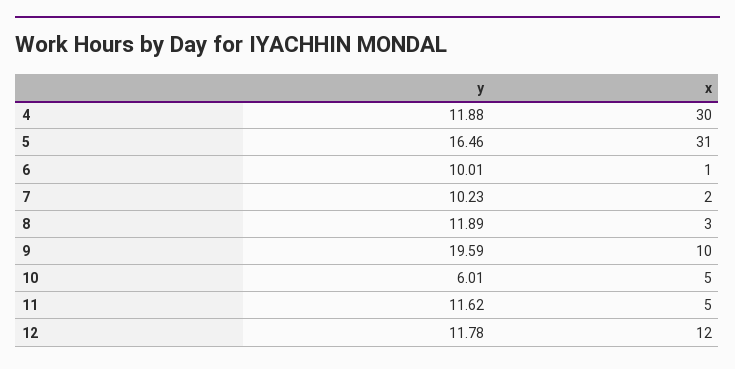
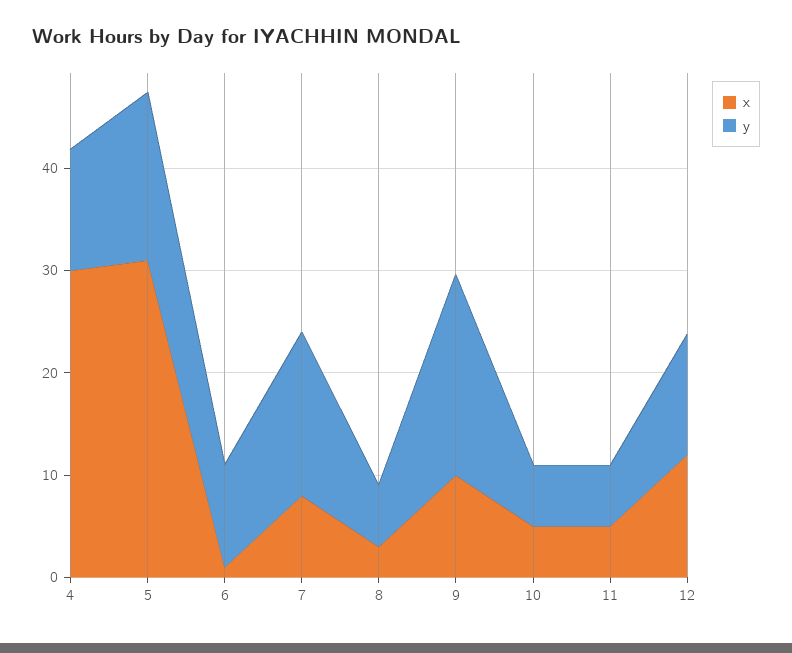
y, 7: 10.23 -> 16
x, 7: 2 -> 8
y, 8: 11.89 -> 6
y, 11: 11.62 -> 6

